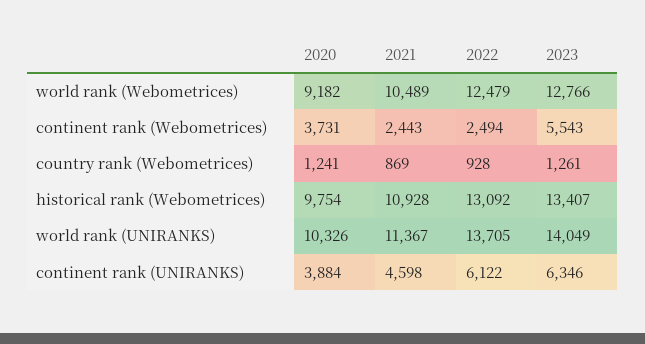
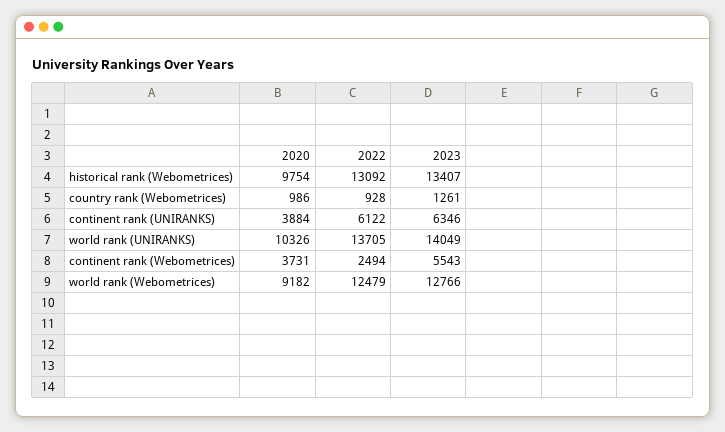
2021, world rank (Webometrices): 10489 -> none
2021, continent rank (Webometrices): 2443 -> none
2020, country rank (Webometrices): 1241 -> 986
2021, country rank (Webometrices): 869 -> none
2021, historical rank (Webometrices): 10928 -> none
2021, world rank (UNIRANKS): 11367 -> none
2021, continent rank (UNIRANKS): 4598 -> none

